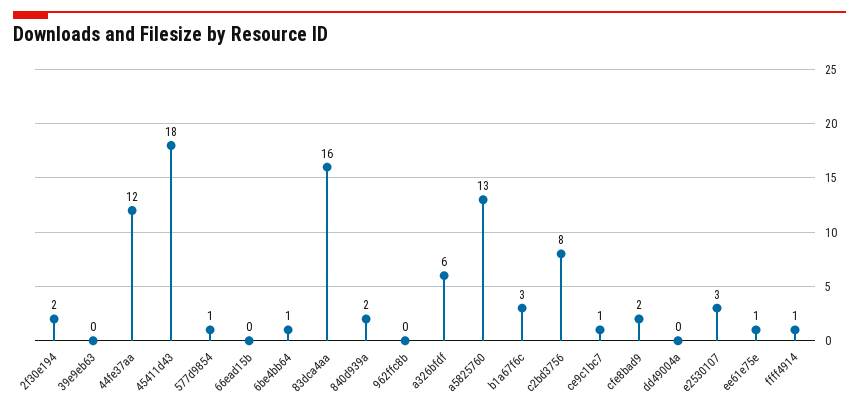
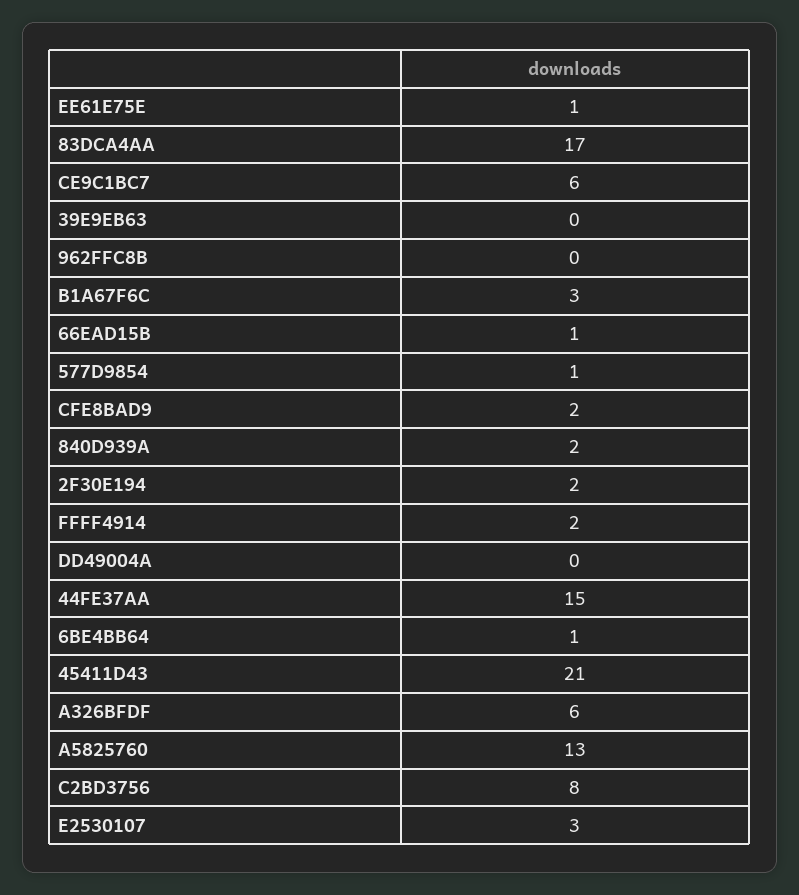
44fe37aa: 12 -> 15
45411d43: 18 -> 21
66ead15b: 0 -> 1
83dca4aa: 16 -> 17
ce9c1bc7: 1 -> 6
ffff4914: 1 -> 2

